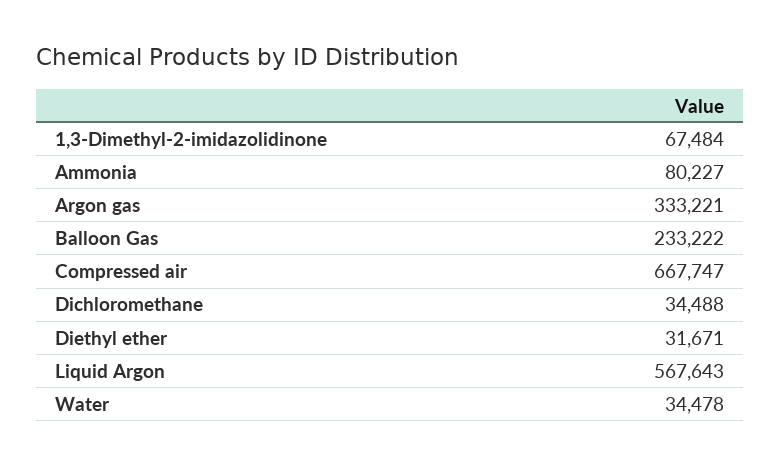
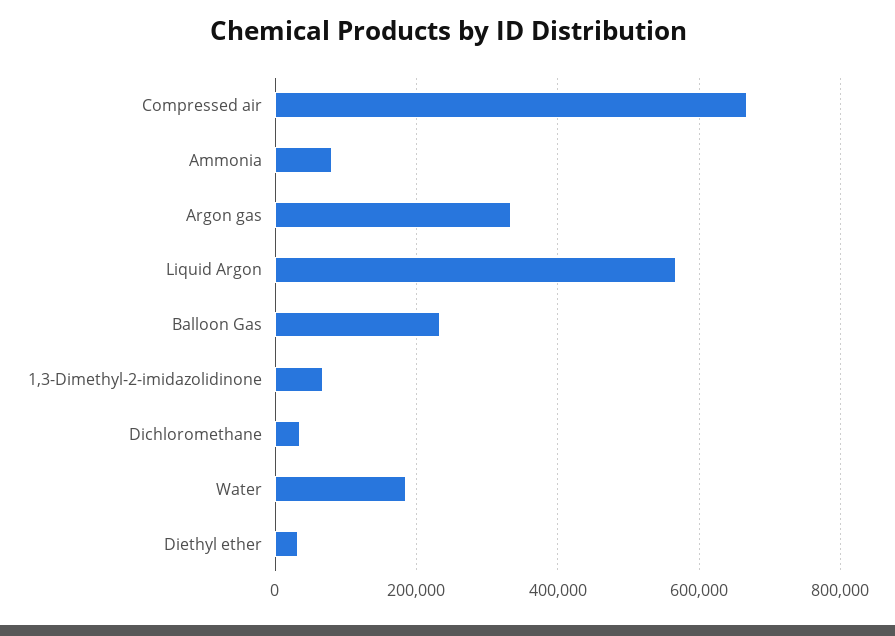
Water: 34478 -> 180000

